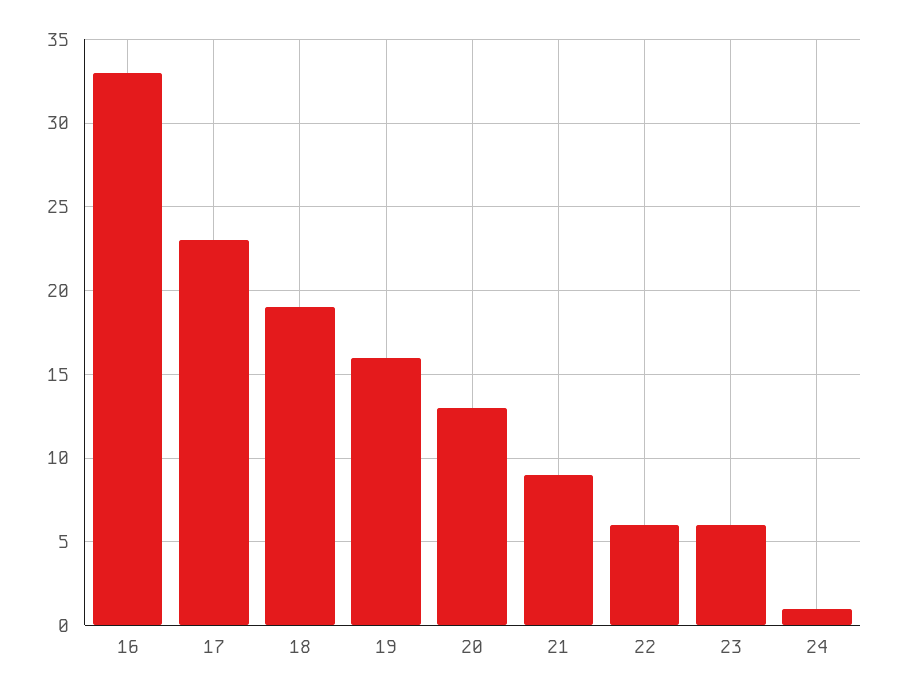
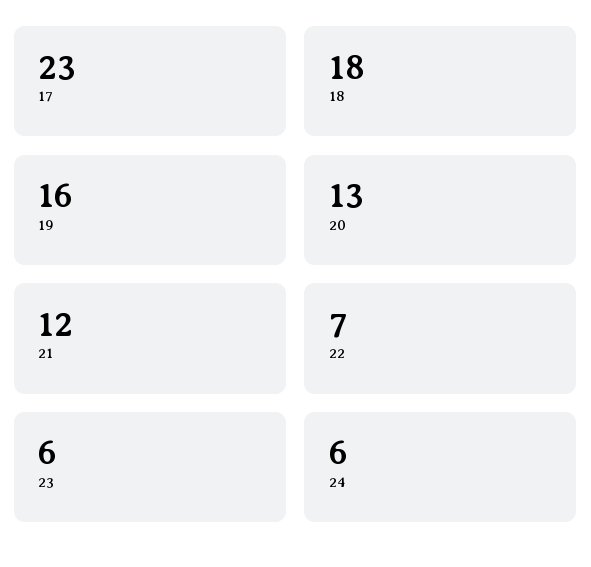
16: 33 -> none
18: 19 -> 18
21: 9 -> 12
22: 6 -> 7
24: 1 -> 6

